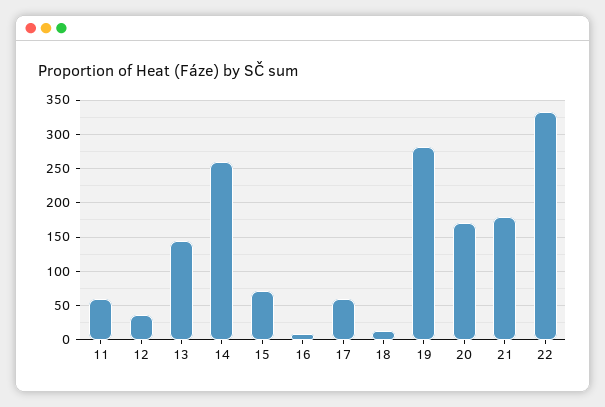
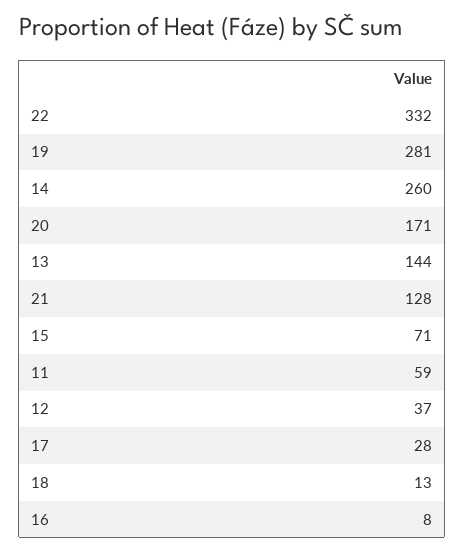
17: 60 -> 28
21: 180 -> 128

